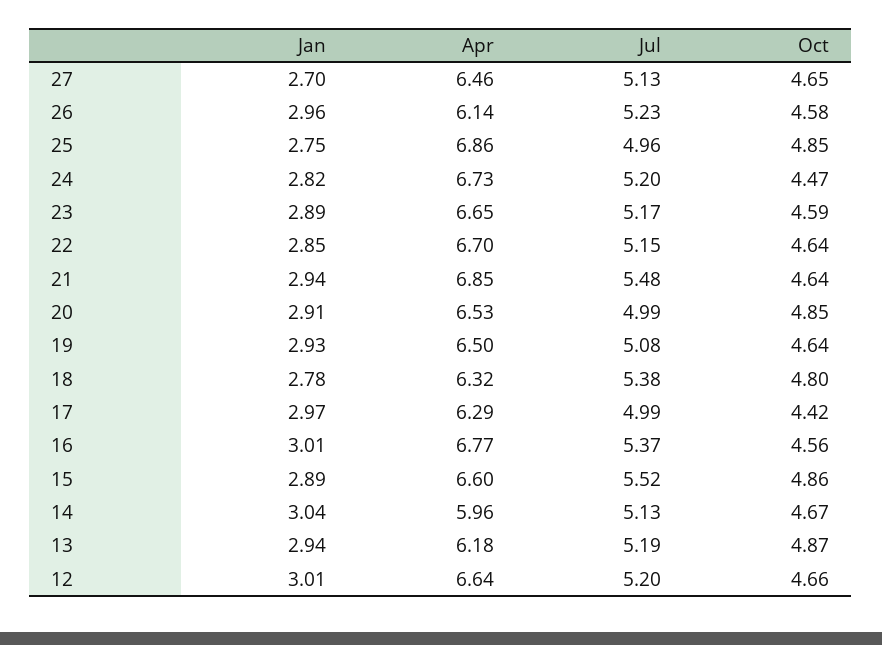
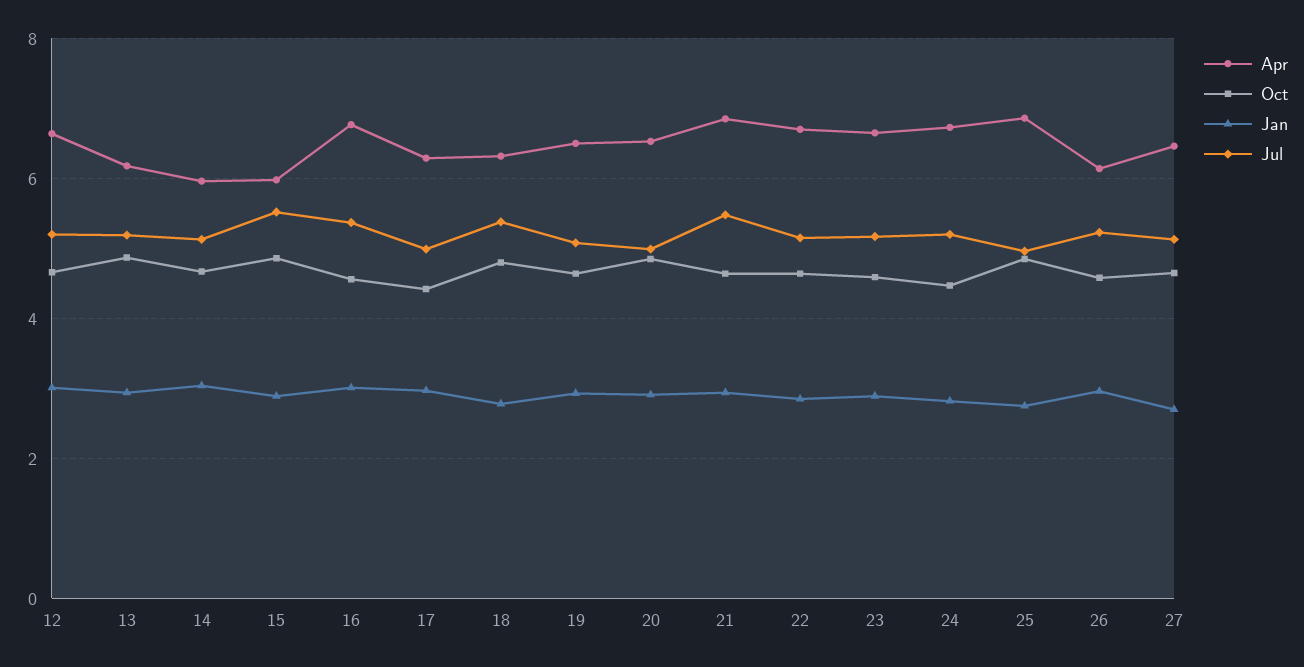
Apr, 15: 6.6 -> 6

